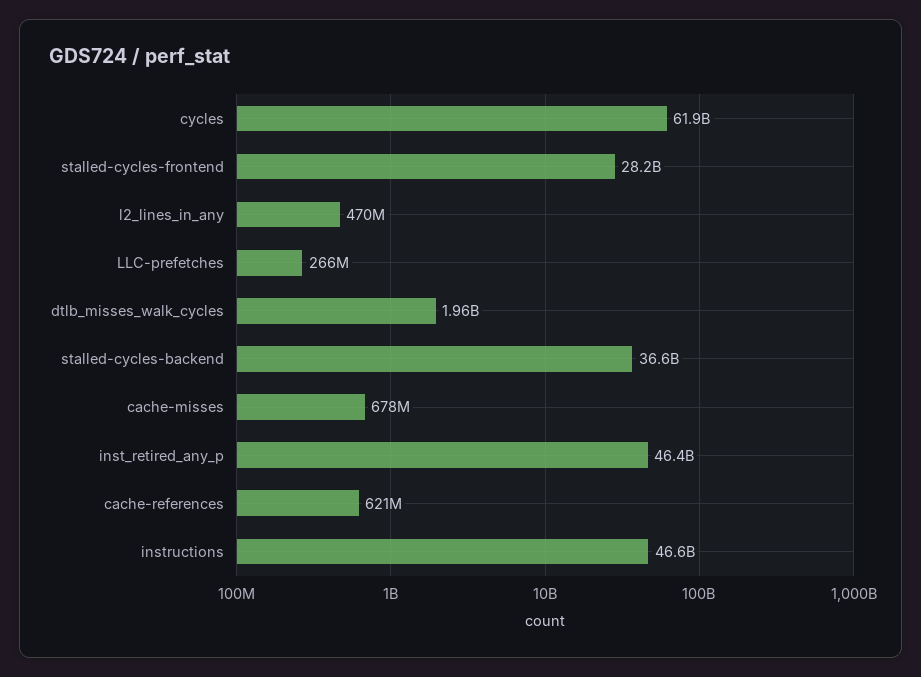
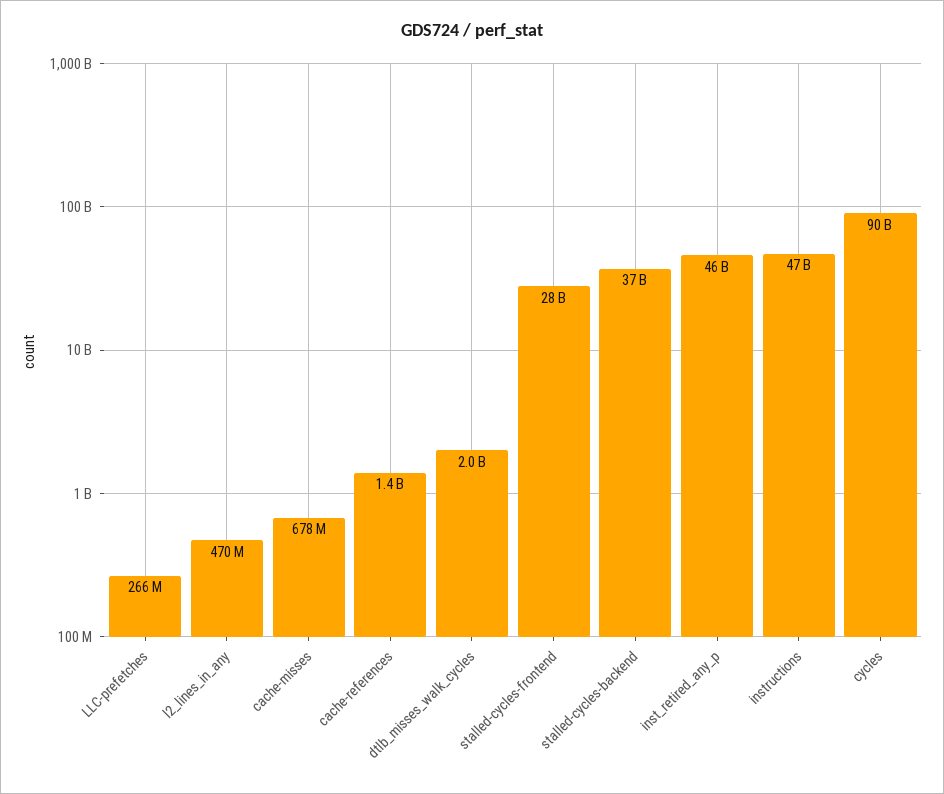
cycles: 61900000000 -> 90000000000
cache-references: 621000000 -> 1400000000

